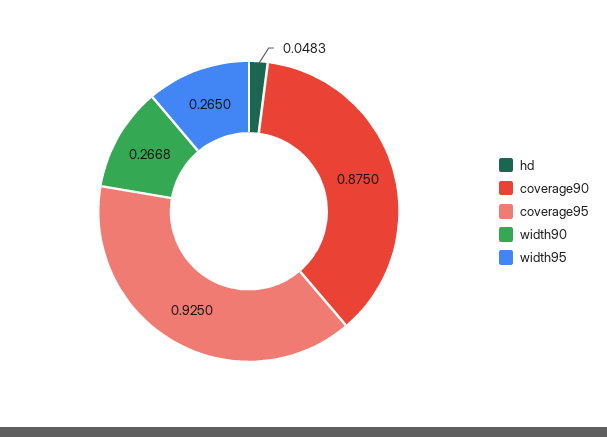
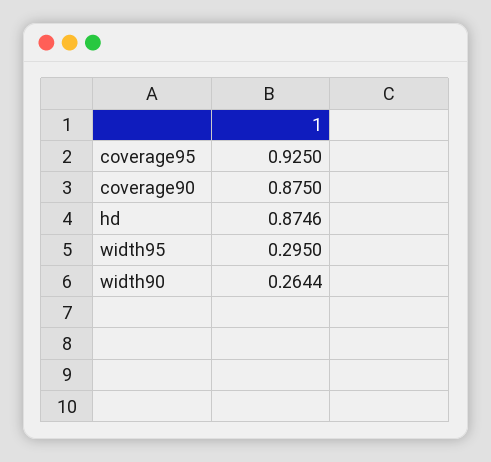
hd: 0.0483 -> 0.8746
width90: 0.2668 -> 0.2644
width95: 0.265 -> 0.295

